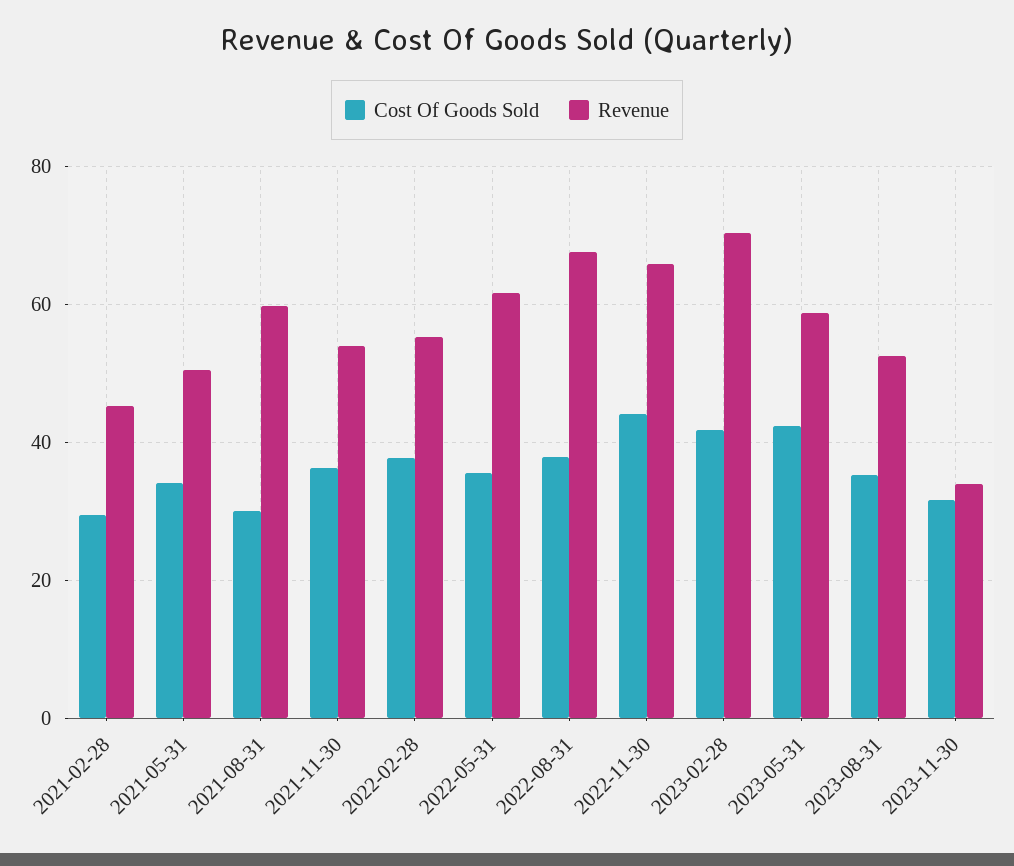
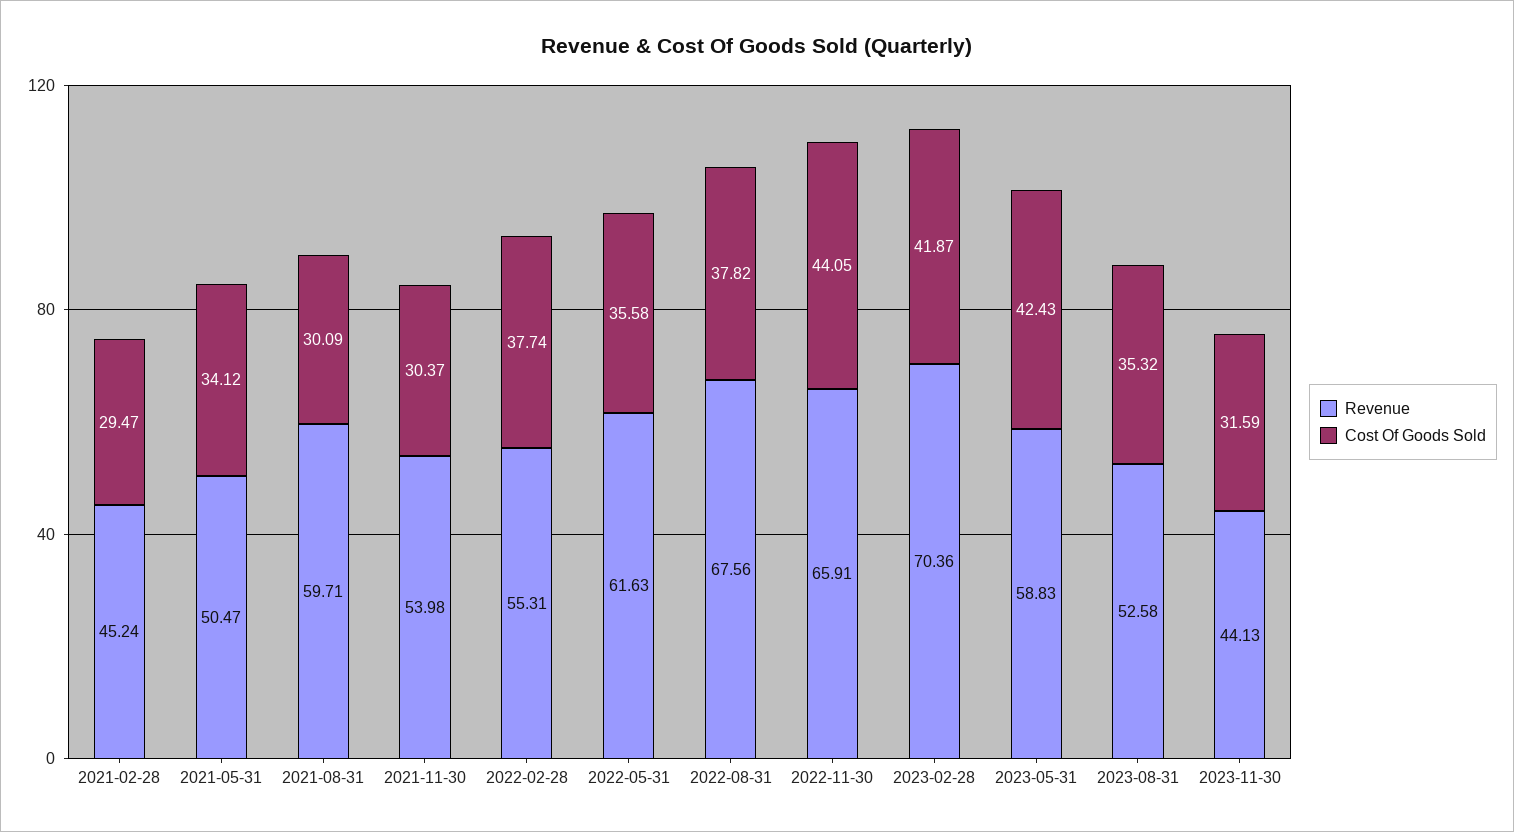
Cost Of Goods Sold, 2021-11-30: 36 -> 30.37
Revenue, 2023-11-30: 34 -> 44.13

